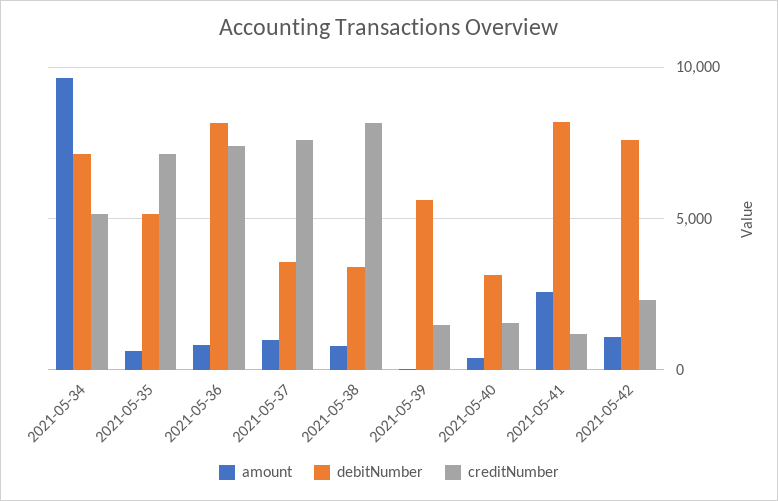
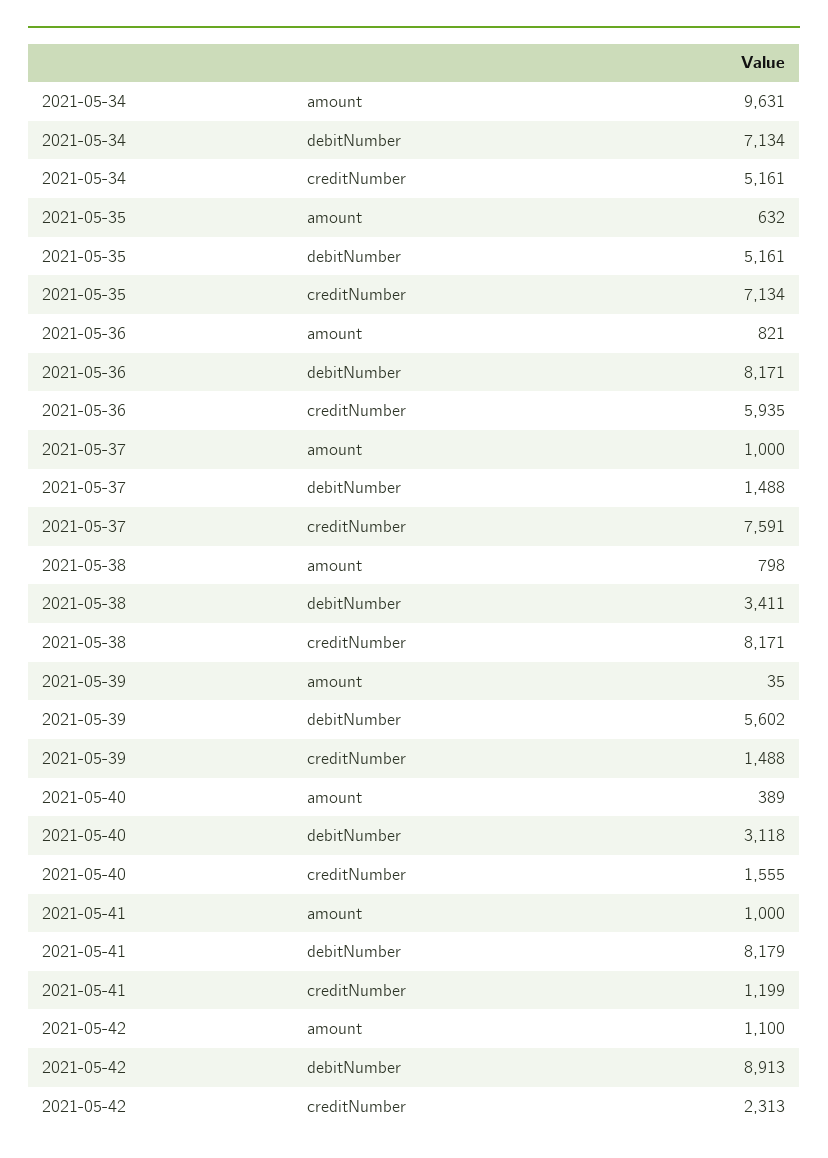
creditNumber, 2021-05-36: 7500 -> 5935
debitNumber, 2021-05-37: 3500 -> 1488
amount, 2021-05-41: 2500 -> 1000
debitNumber, 2021-05-42: 7500 -> 8913

